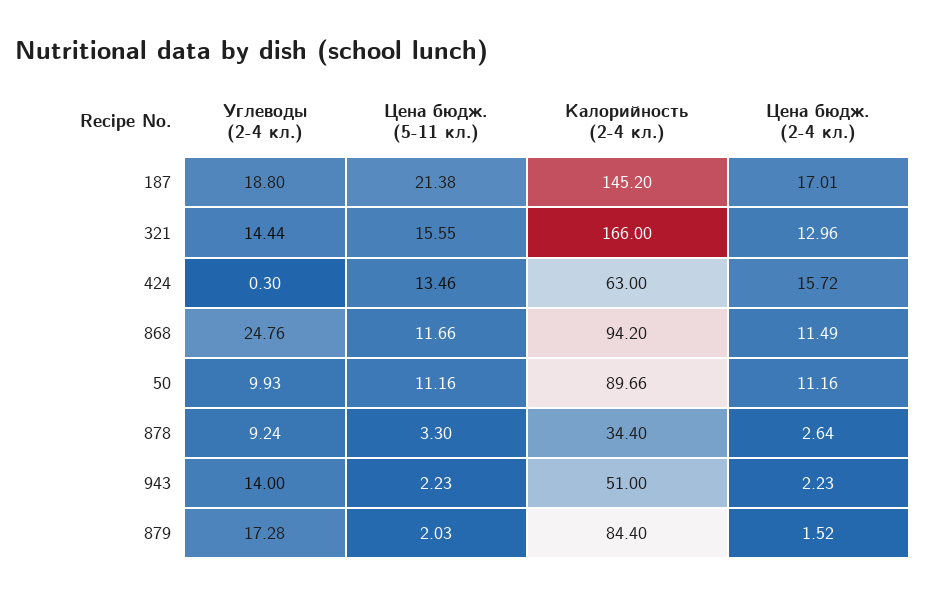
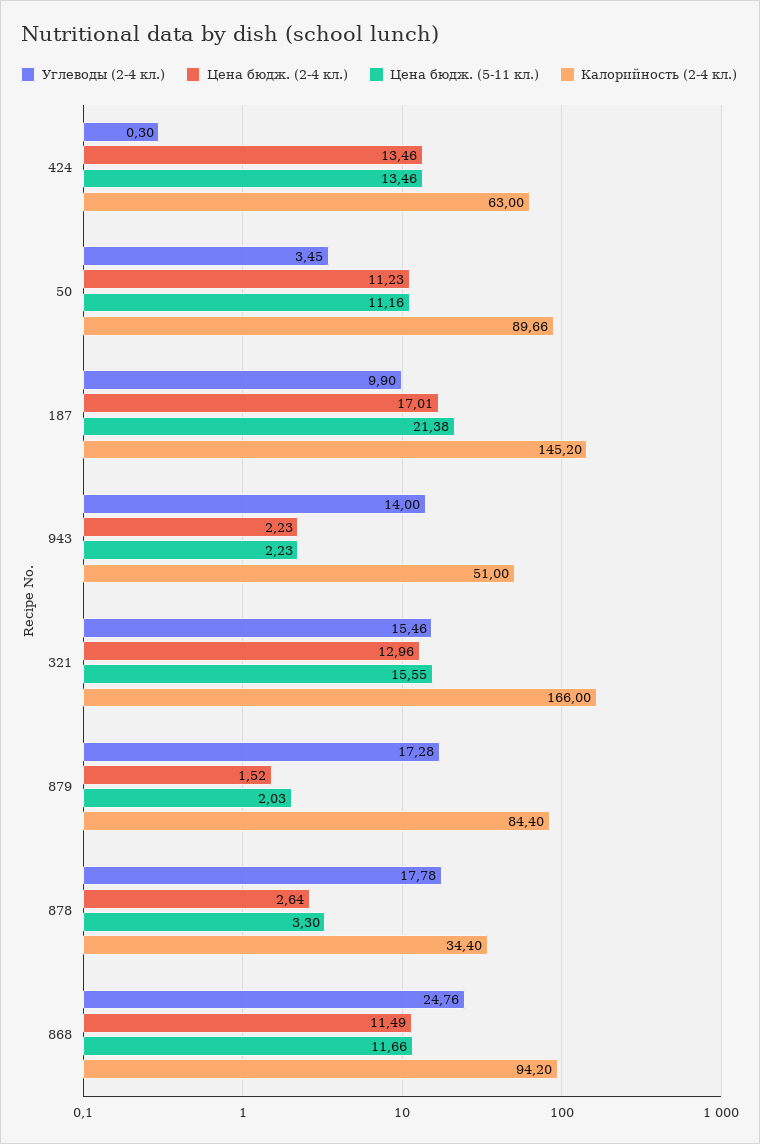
Углеводы (2-4 кл.), 187: 18.8 -> 9.9
Углеводы (2-4 кл.), 321: 14.44 -> 15.46
Цена бюдж. (2-4 кл.), 424: 15.72 -> 13.46
Углеводы (2-4 кл.), 50: 9.93 -> 3.45
Цена бюдж. (2-4 кл.), 50: 11.16 -> 11.23
Углеводы (2-4 кл.), 878: 9.24 -> 17.78

